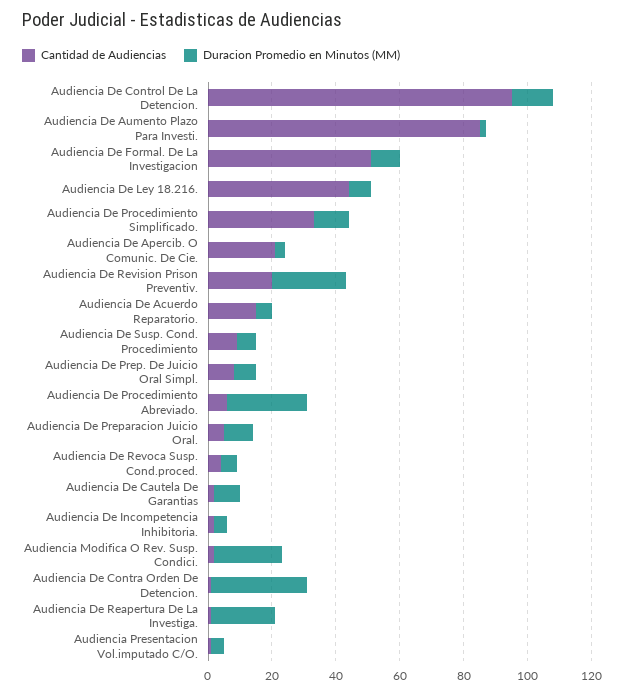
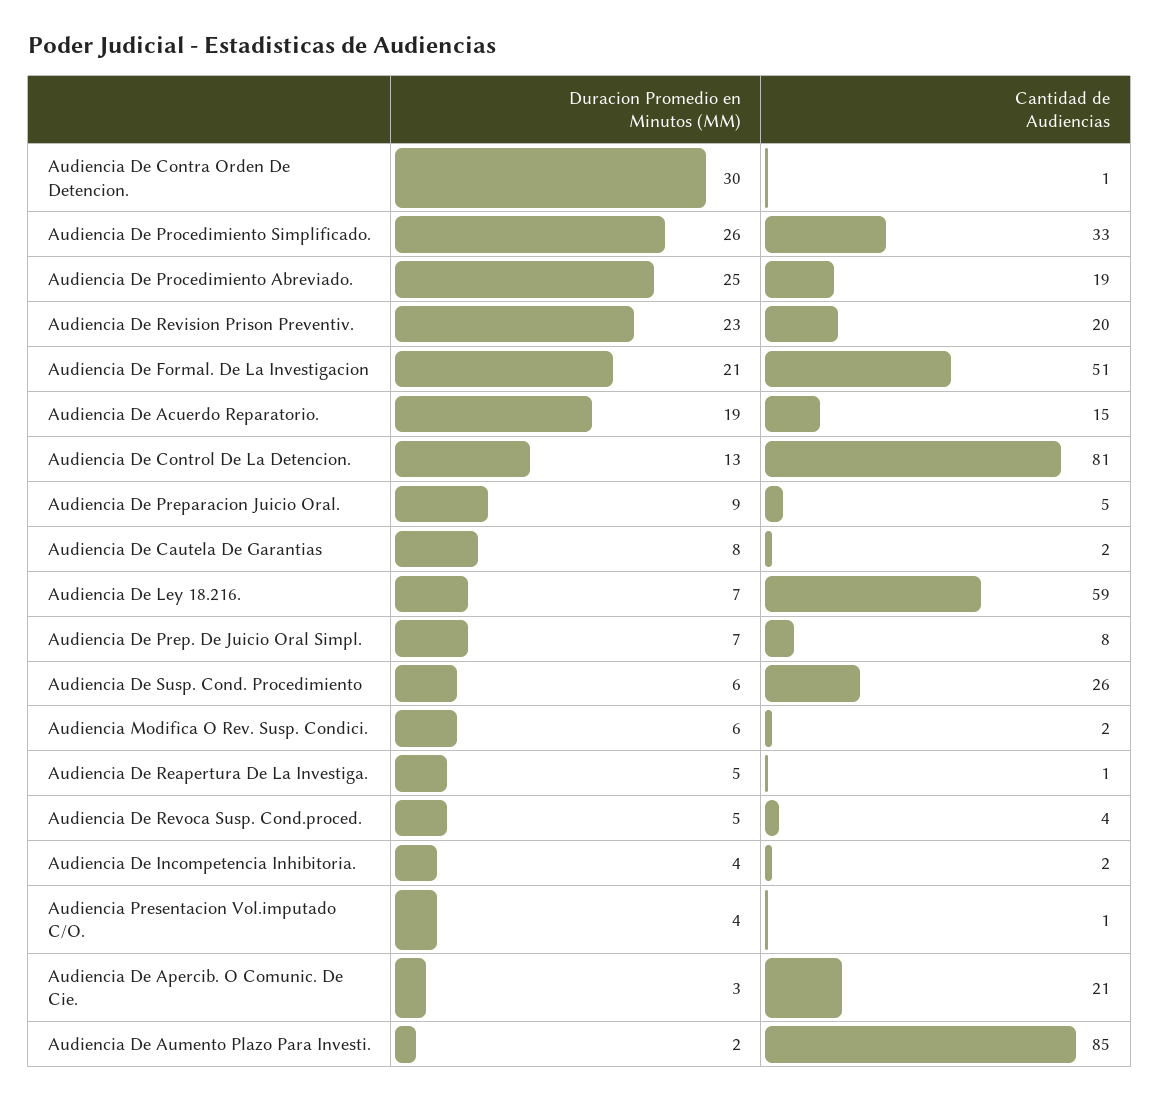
Cantidad de Audiencias, Audiencia De Control De La Detencion.: 95 -> 81
Duracion Promedio en Minutos (MM), Audiencia De Formal. De La Investigacion: 10 -> 21
Cantidad de Audiencias, Audiencia De Ley 18.216.: 45 -> 59
Duracion Promedio en Minutos (MM), Audiencia De Procedimiento Simplificado.: 10 -> 26
Duracion Promedio en Minutos (MM), Audiencia De Acuerdo Reparatorio.: 5 -> 19
Cantidad de Audiencias, Audiencia De Susp. Cond. Procedimiento: 10 -> 26
Cantidad de Audiencias, Audiencia De Procedimiento Abreviado.: 5 -> 19
Duracion Promedio en Minutos (MM), Audiencia Modifica O Rev. Susp. Condici.: 20 -> 6
Duracion Promedio en Minutos (MM), Audiencia De Reapertura De La Investiga.: 20 -> 5

